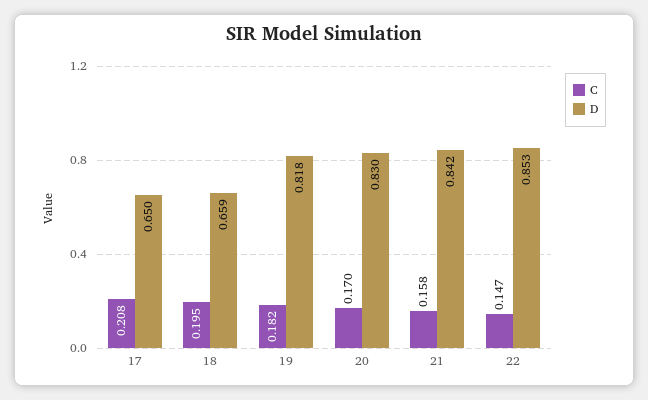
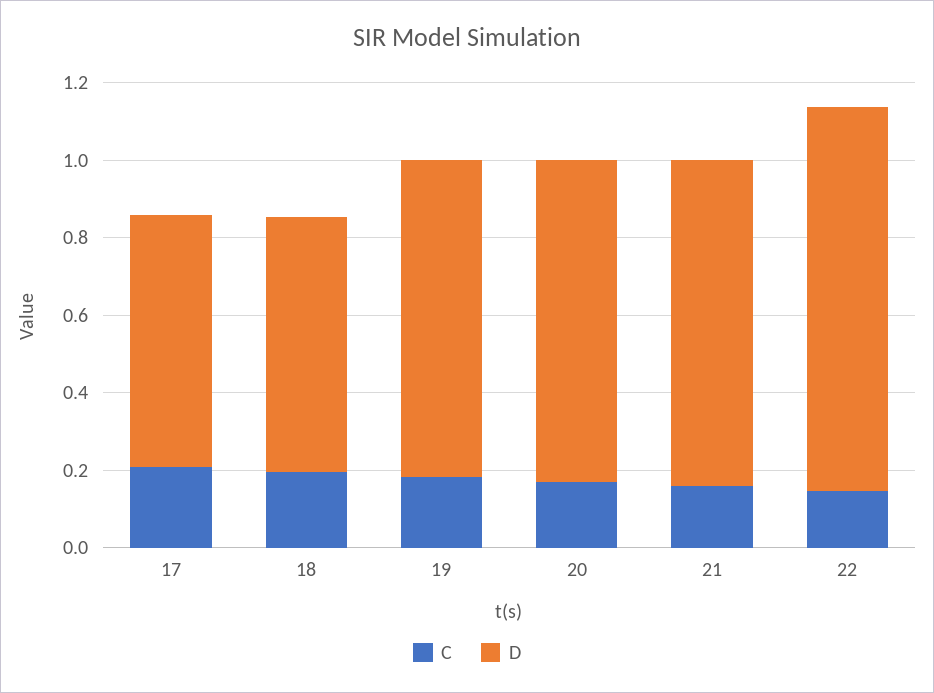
D, 22: 0.853 -> 1

